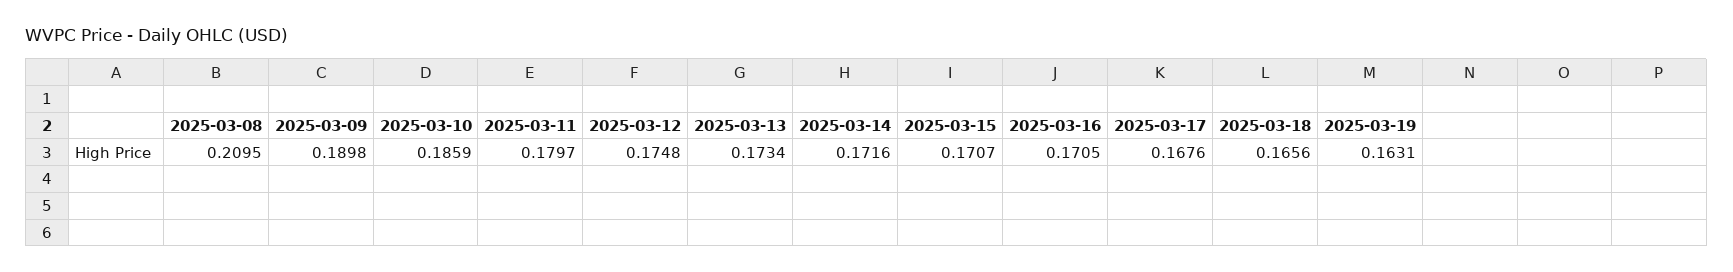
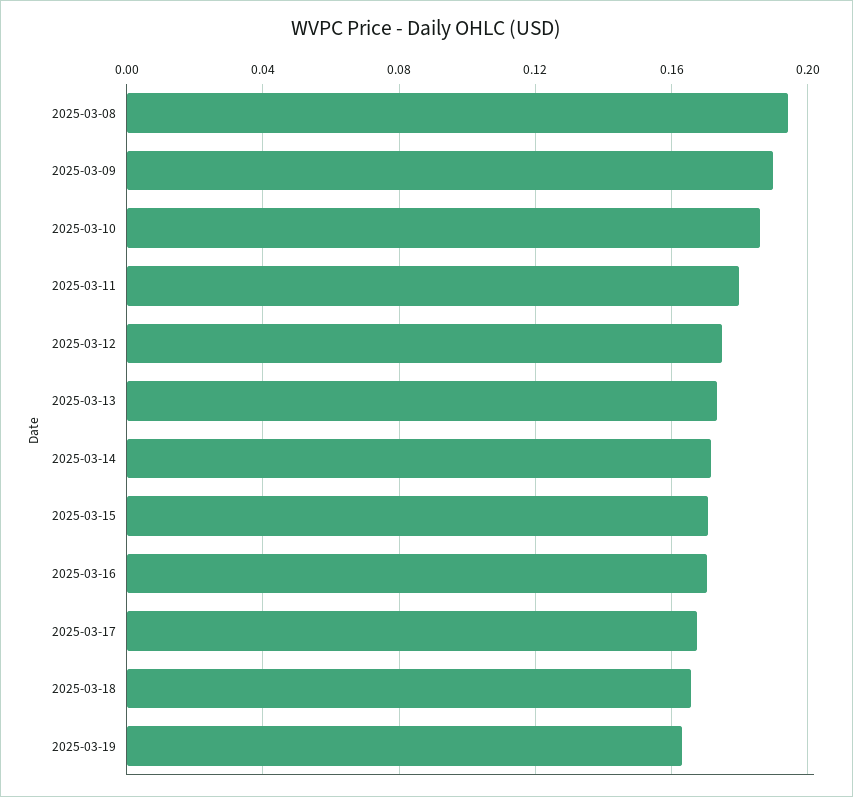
2025-03-08: 0.2095 -> 0.195

